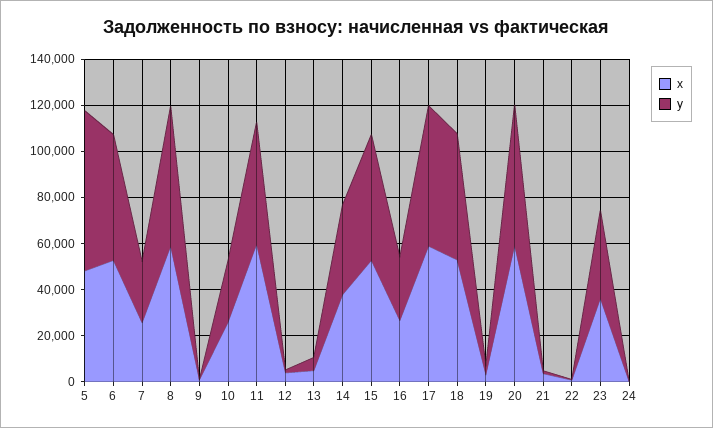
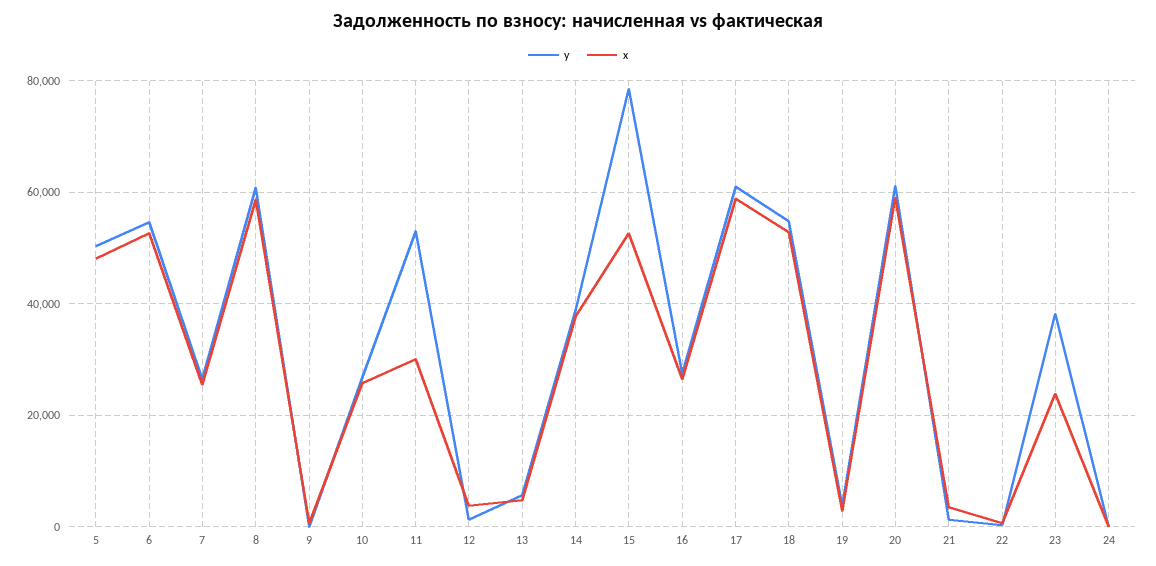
y, 5: 70000 -> 50000
x, 11: 60000 -> 30000
y, 15: 55000 -> 78000
x, 23: 35000 -> 24000

